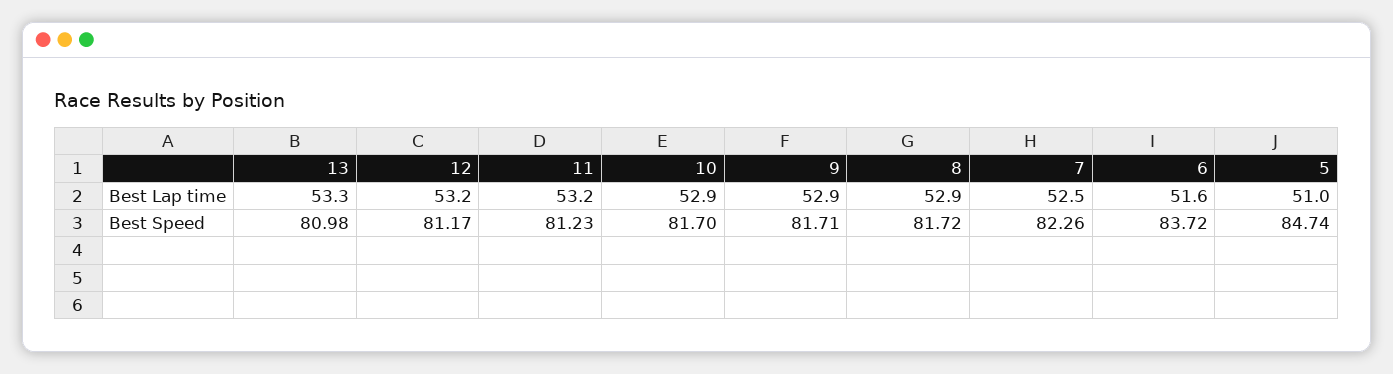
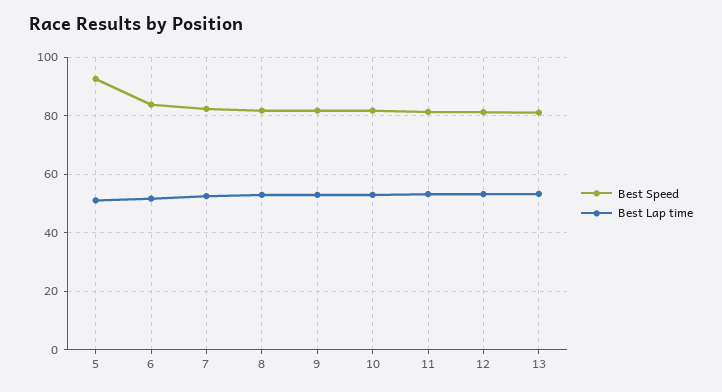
Best Speed, 5: 84.74 -> 92.5

